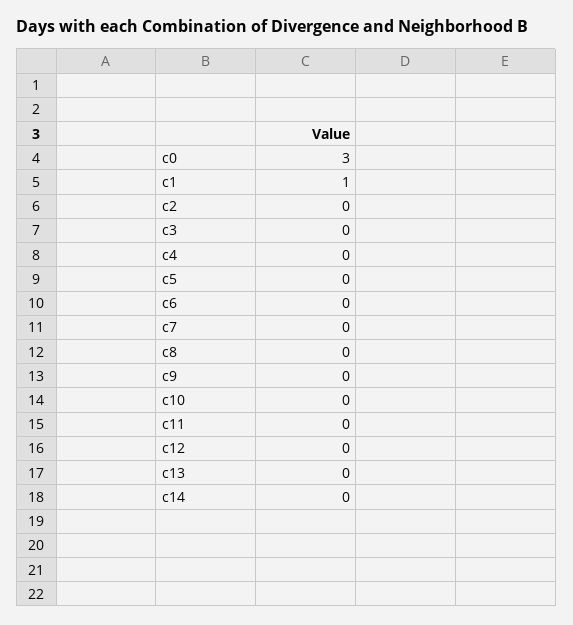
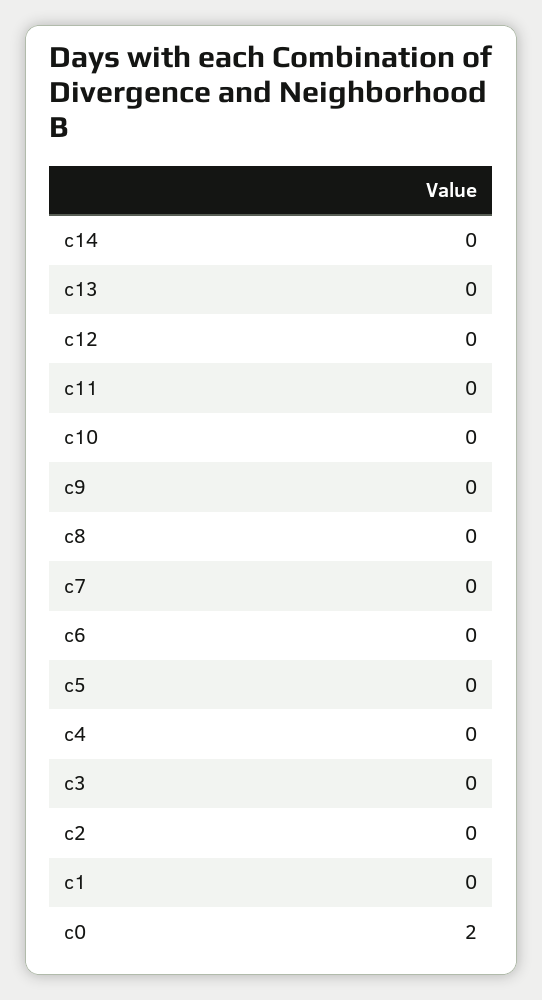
c0: 3 -> 2
c1: 1 -> 0

